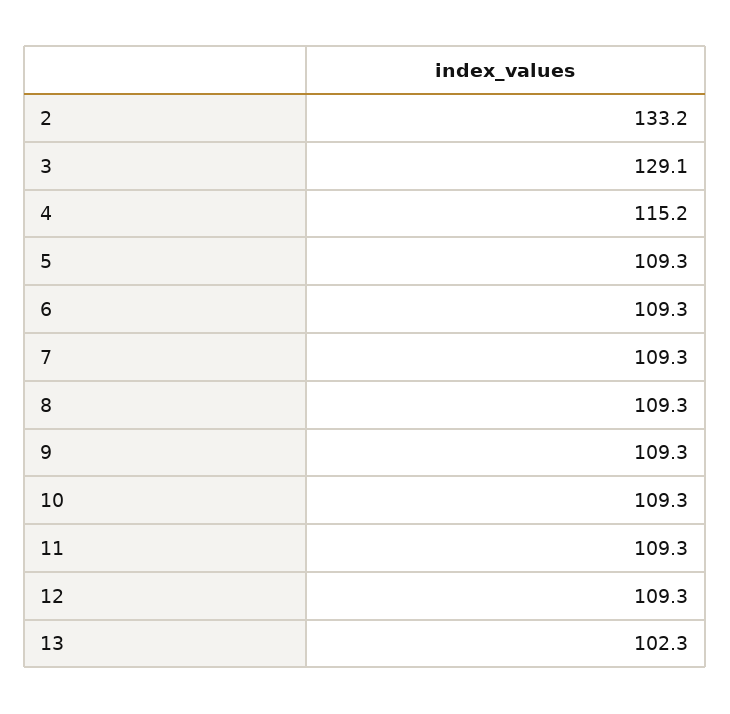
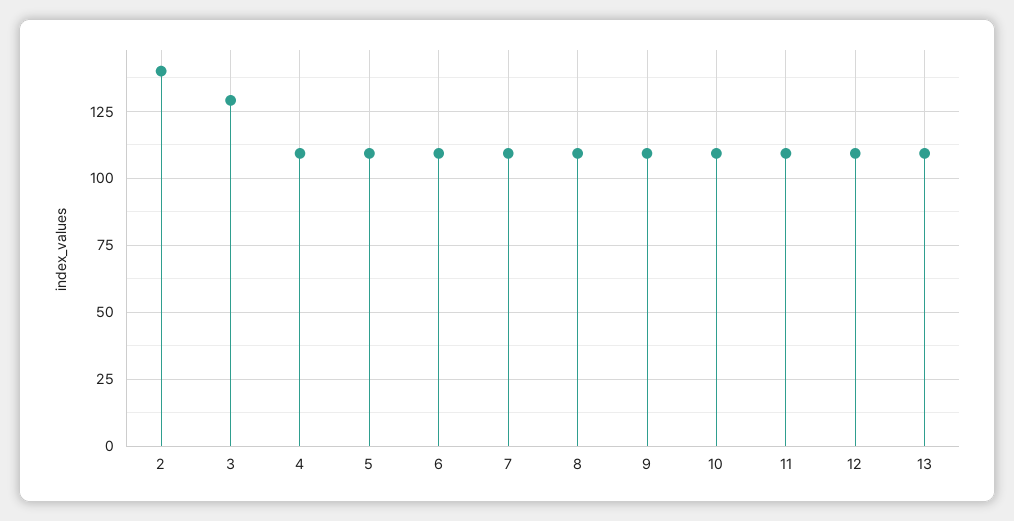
2: 133.2 -> 140
4: 115.2 -> 110
13: 102.3 -> 110

